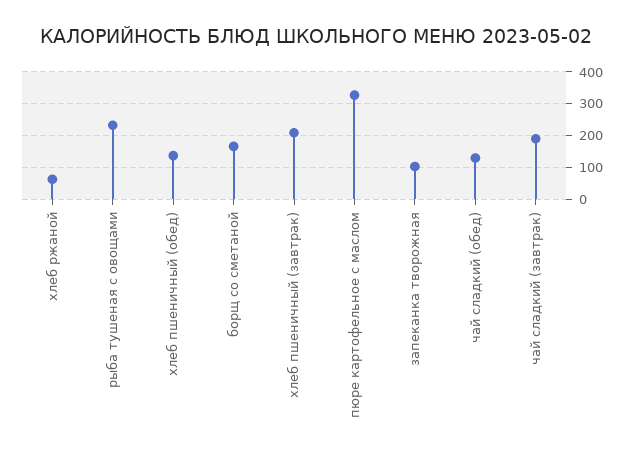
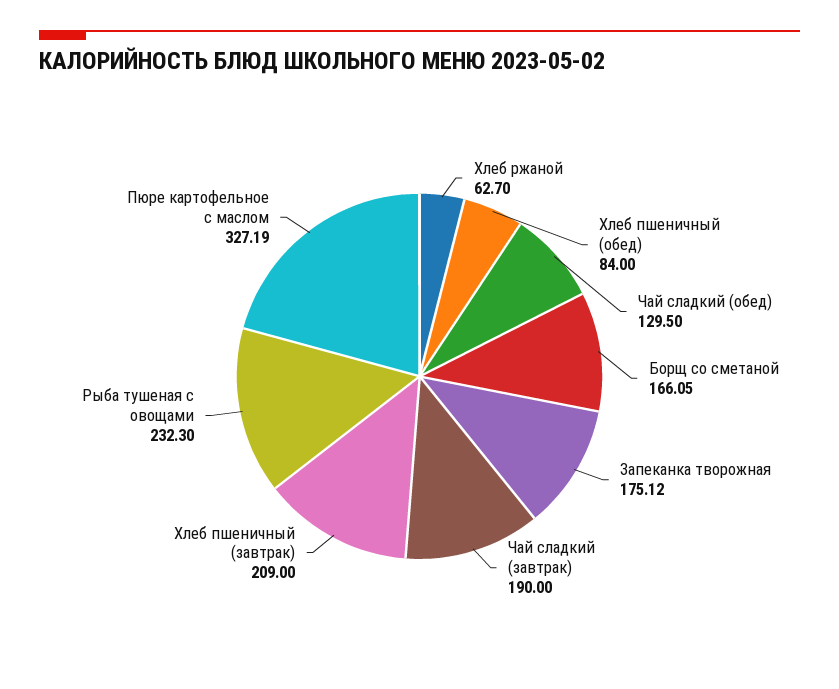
хлеб пшеничный (обед): 140 -> 84
запеканка творожная: 100 -> 175.12

